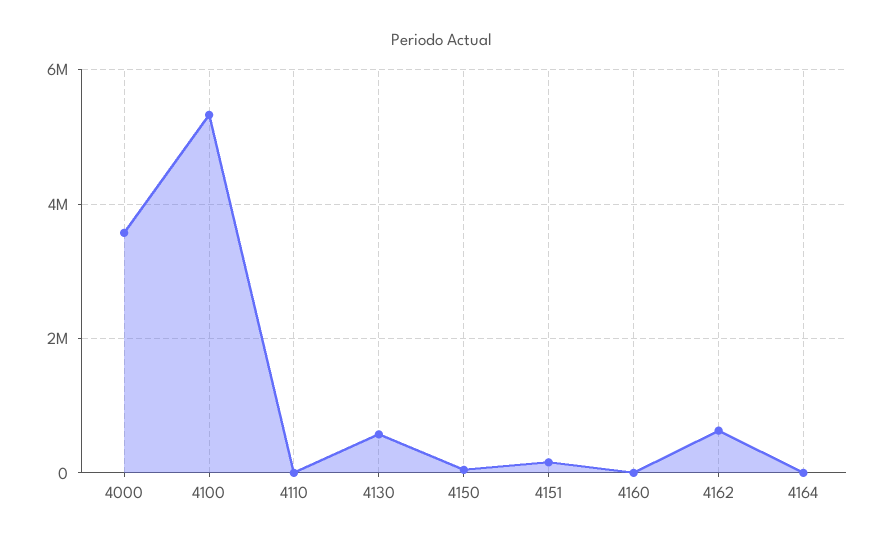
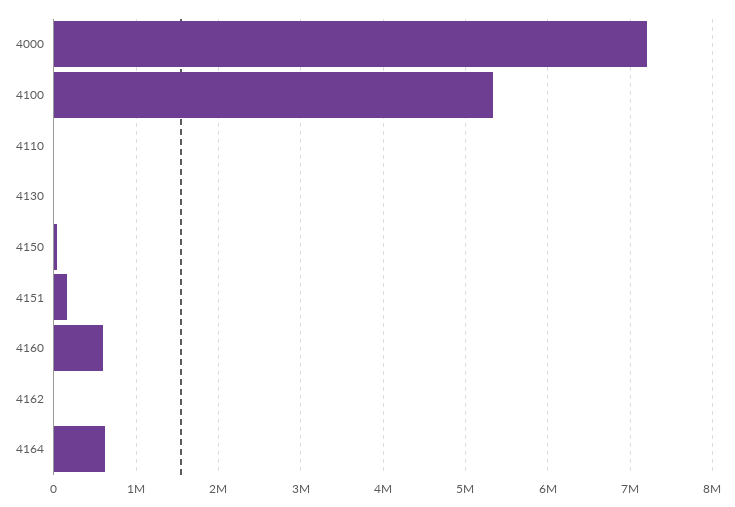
4000: 3600000 -> 7200000
4130: 600000 -> 0
4160: 0 -> 600000
4162: 600000 -> 0
4164: 0 -> 600000

